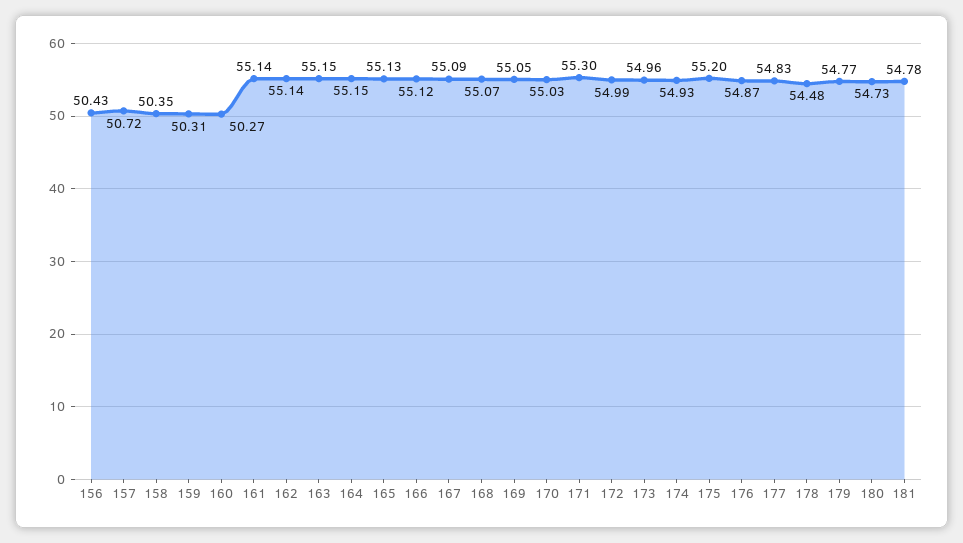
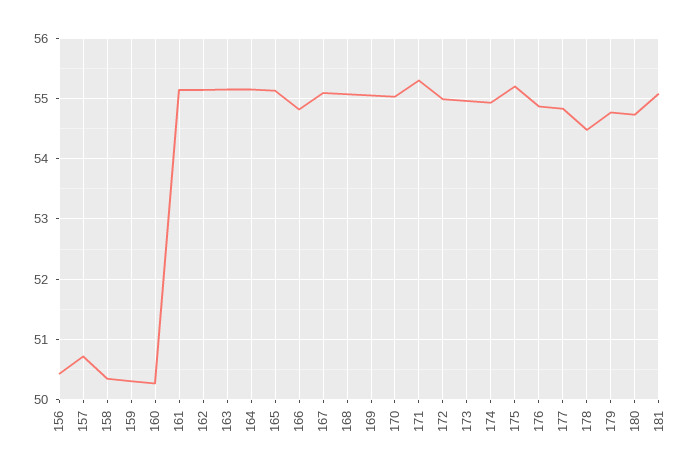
166: 55.12 -> 54.8
181: 54.78 -> 55.1

